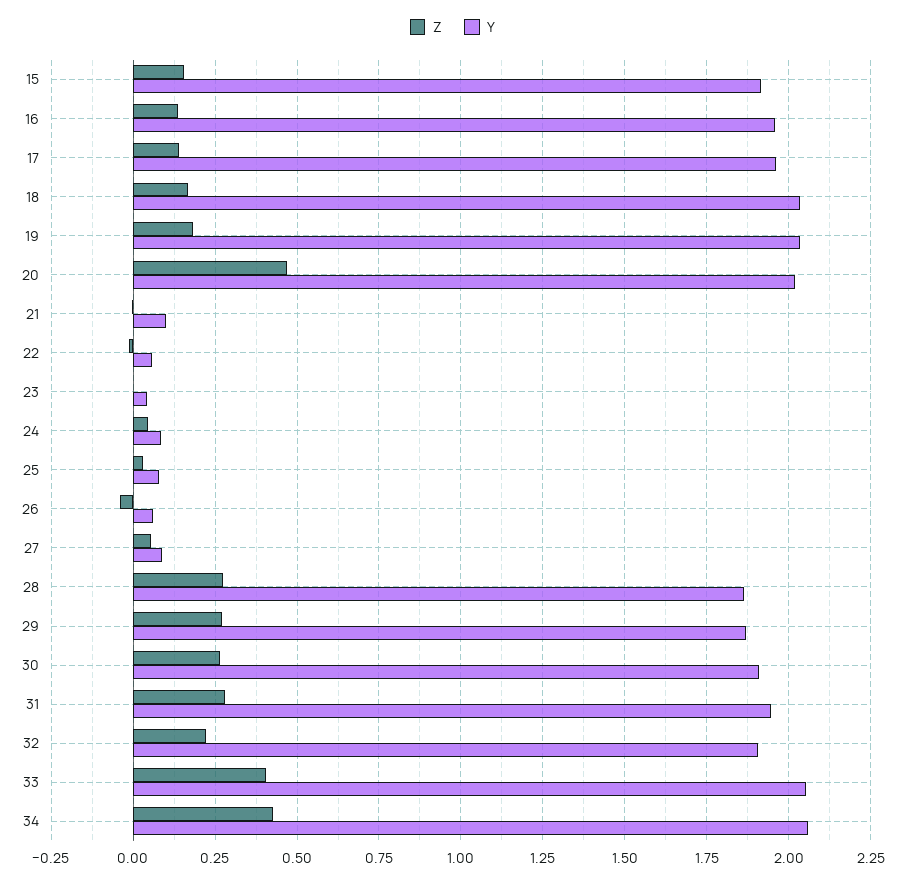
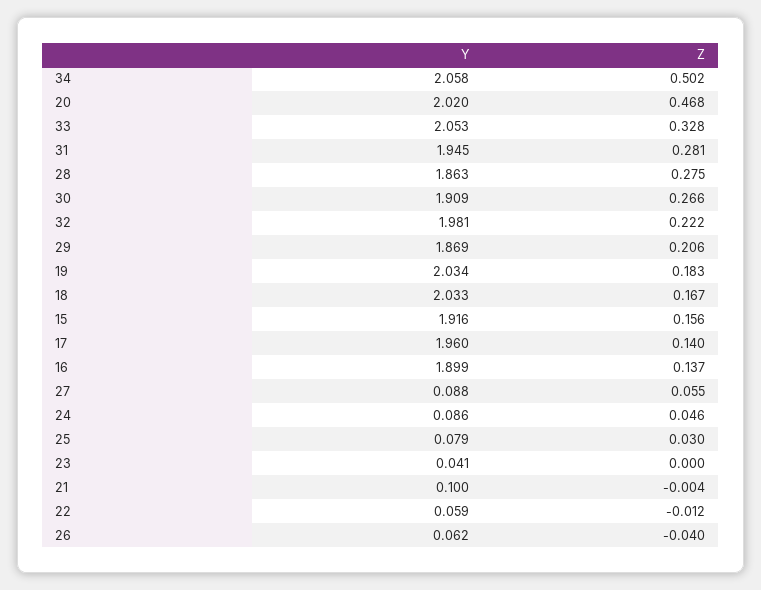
Y, 16: 1.95 -> 1.899
Z, 29: 0.275 -> 0.206
Y, 32: 1.9 -> 1.981
Z, 33: 0.4 -> 0.328
Z, 34: 0.425 -> 0.502

